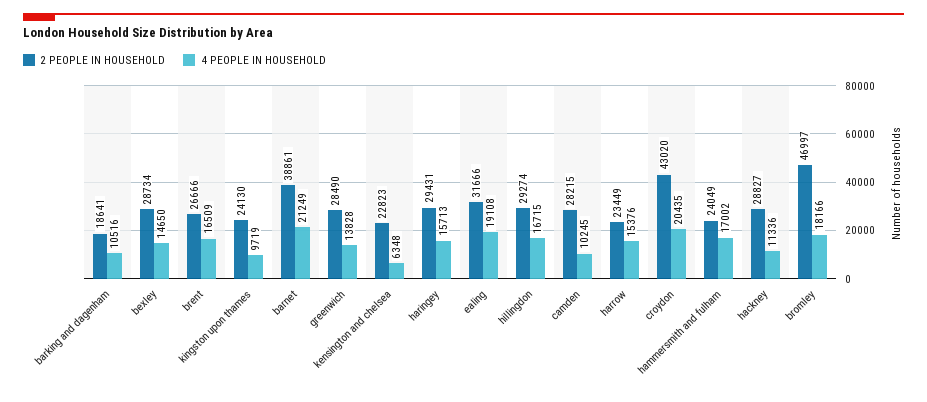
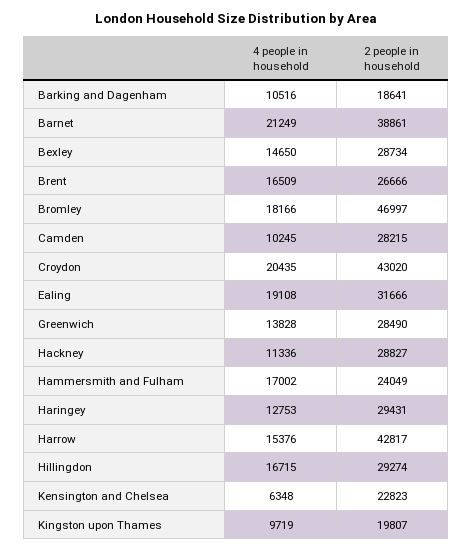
2 PEOPLE IN HOUSEHOLD, kingston upon thames: 24130 -> 19807
4 PEOPLE IN HOUSEHOLD, haringey: 15713 -> 12753
2 PEOPLE IN HOUSEHOLD, harrow: 23449 -> 42817

